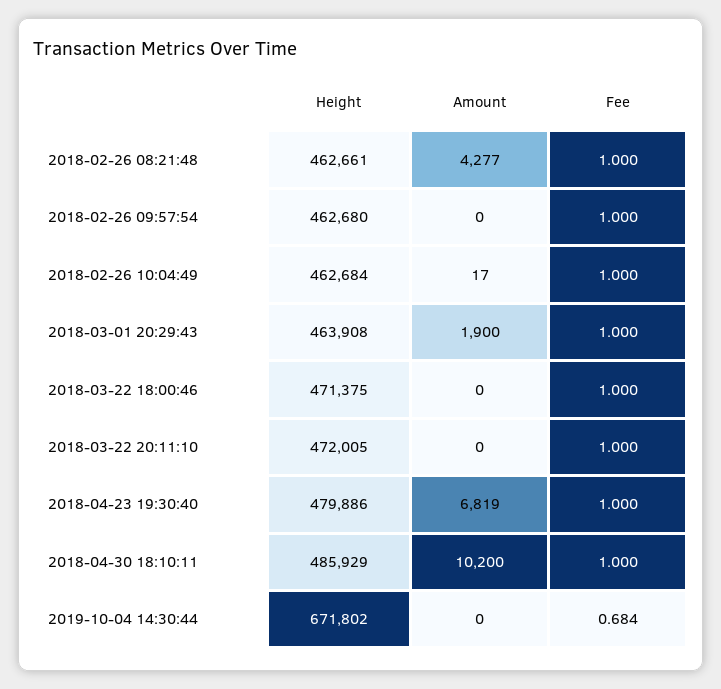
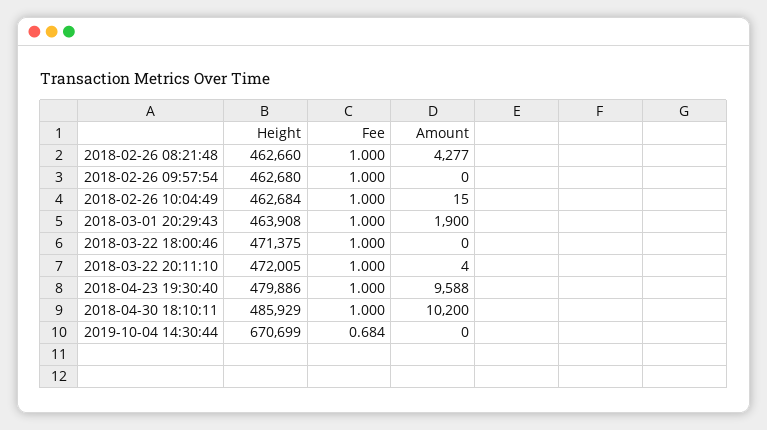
Height, 2018-02-26 08:21:48: 462661 -> 462660
Amount, 2018-02-26 10:04:49: 17 -> 15
Amount, 2018-03-22 20:11:10: 0 -> 4
Amount, 2018-04-23 19:30:40: 6819 -> 9588
Height, 2019-10-04 14:30:44: 671802 -> 670699

